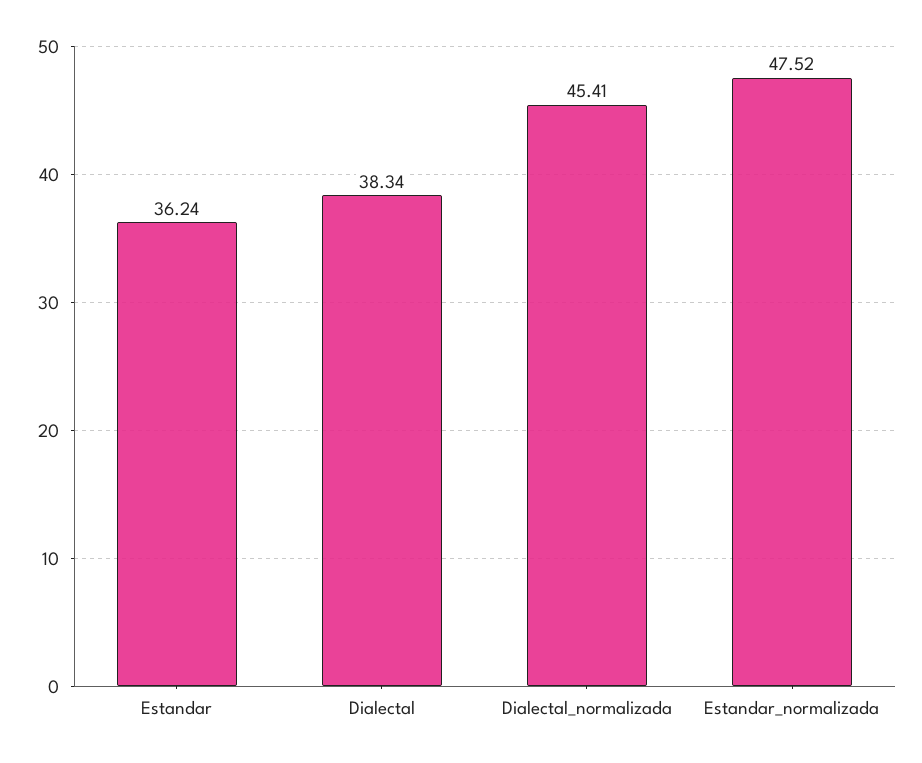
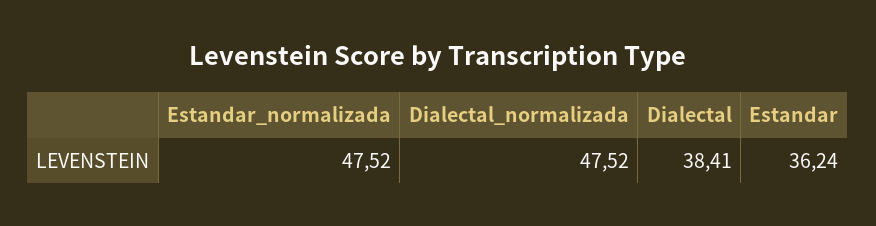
Dialectal: 38.34 -> 38.41
Dialectal_normalizada: 45.41 -> 47.52

